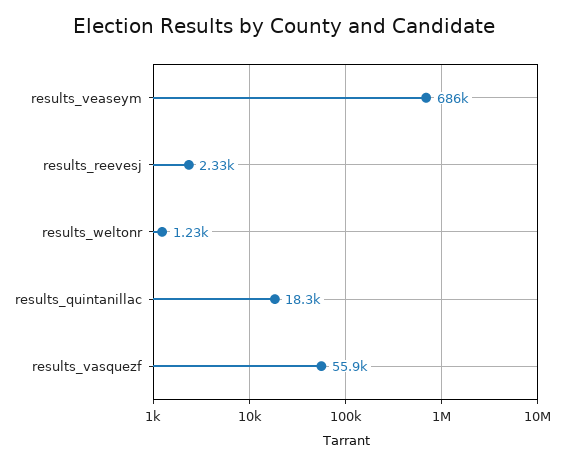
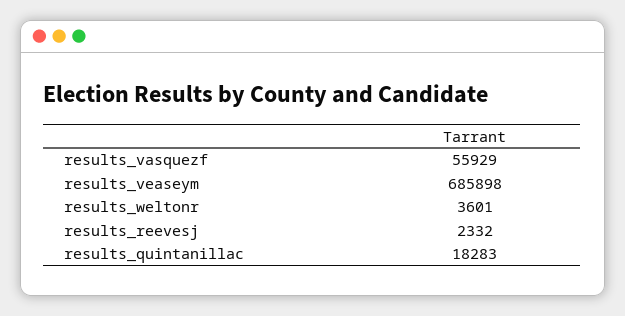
results_weltonr: 1230 -> 3601

